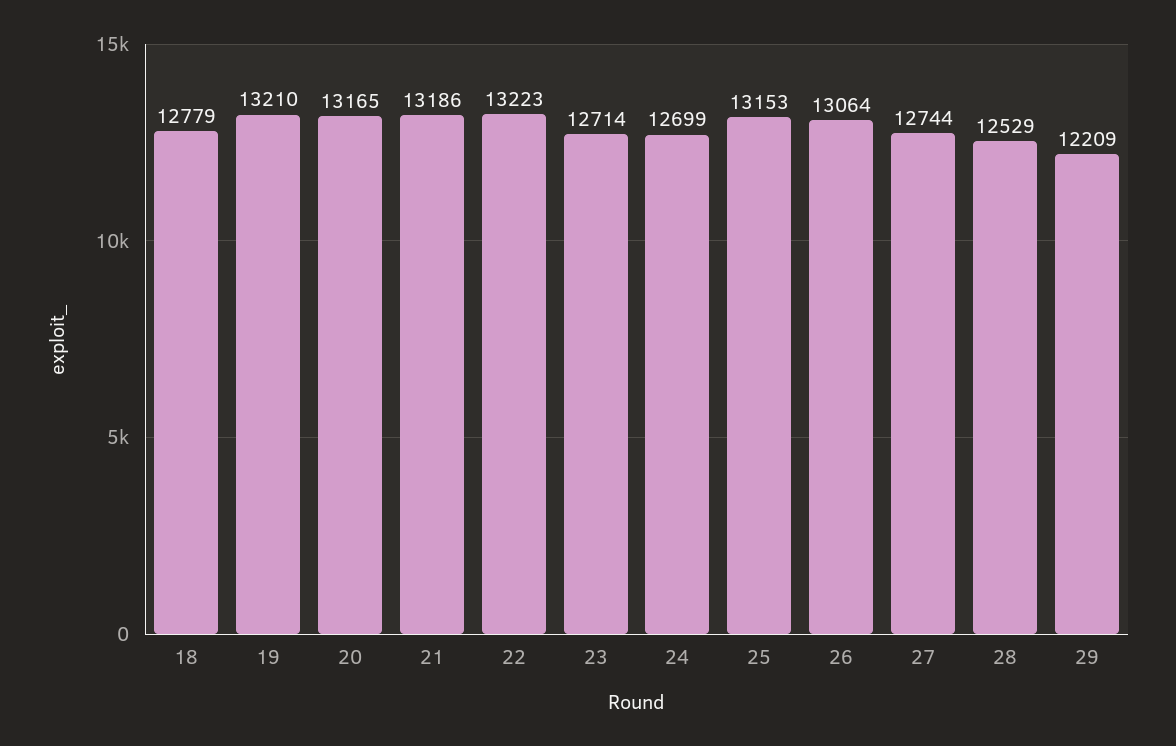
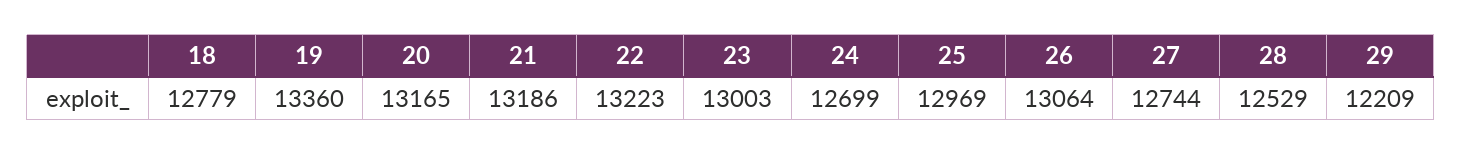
19: 13210 -> 13360
23: 12714 -> 13003
25: 13153 -> 12969

